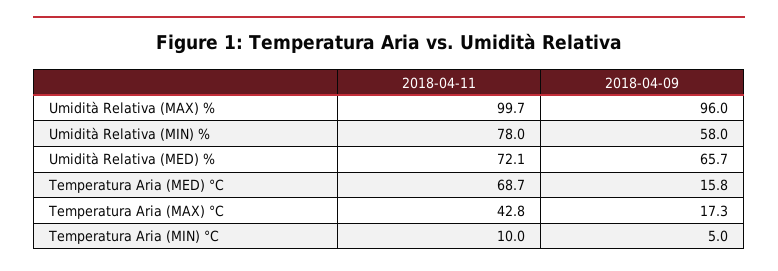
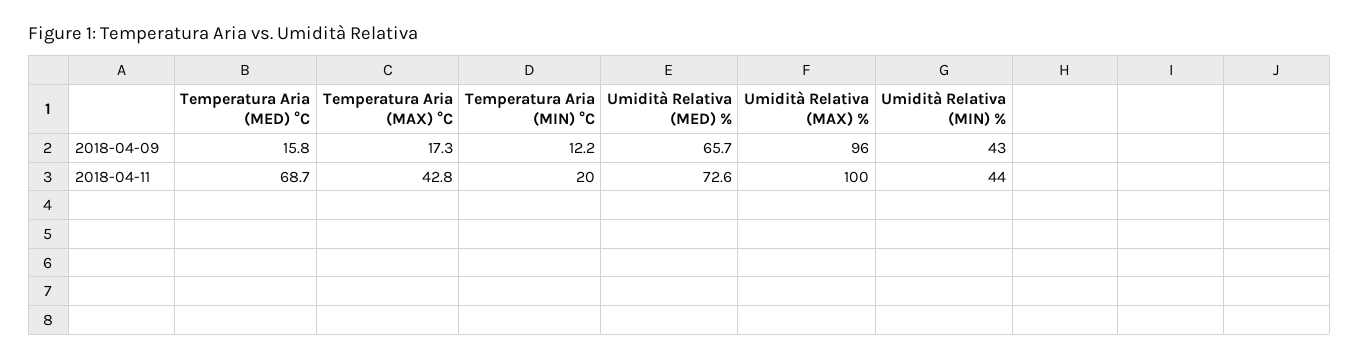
2018-04-11, Umidità Relativa (MAX) %: 99.7 -> 100
2018-04-11, Umidità Relativa (MIN) %: 78 -> 44
2018-04-09, Umidità Relativa (MIN) %: 58 -> 43
2018-04-11, Umidità Relativa (MED) %: 72.1 -> 72.6
2018-04-11, Temperatura Aria (MIN) °C: 10 -> 20
2018-04-09, Temperatura Aria (MIN) °C: 5 -> 12.2

